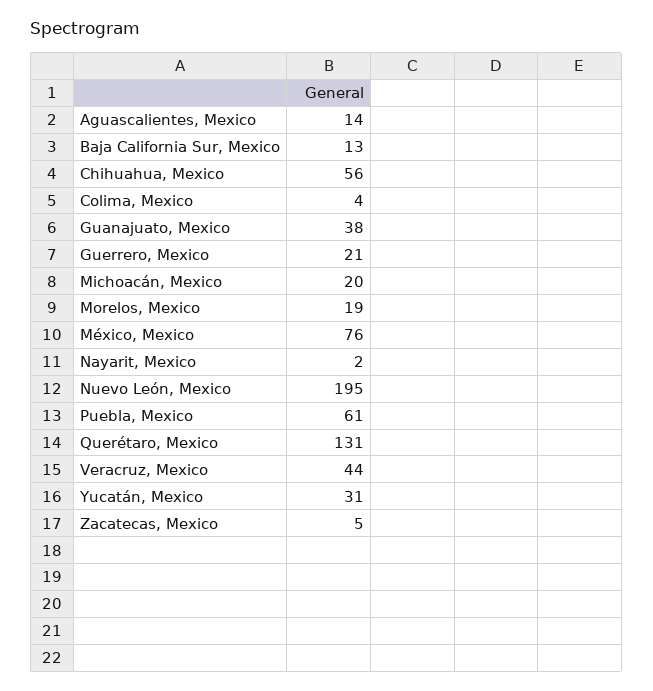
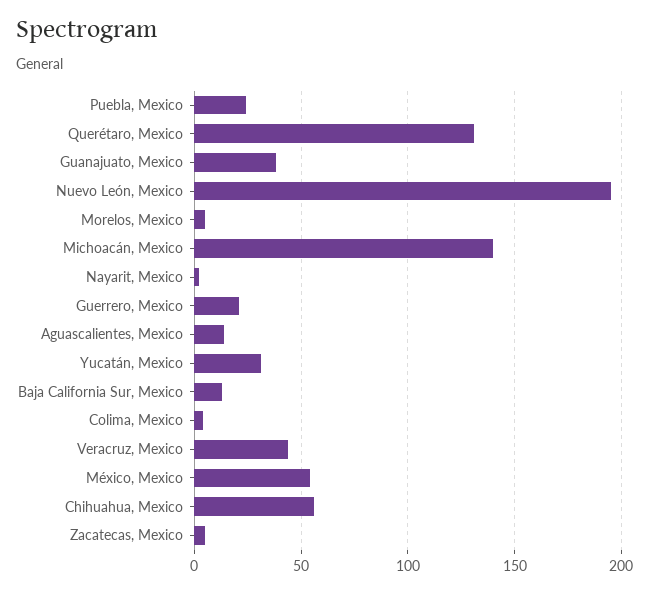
Michoacán, Mexico: 20 -> 140
Morelos, Mexico: 19 -> 5
México, Mexico: 76 -> 55
Puebla, Mexico: 61 -> 25

